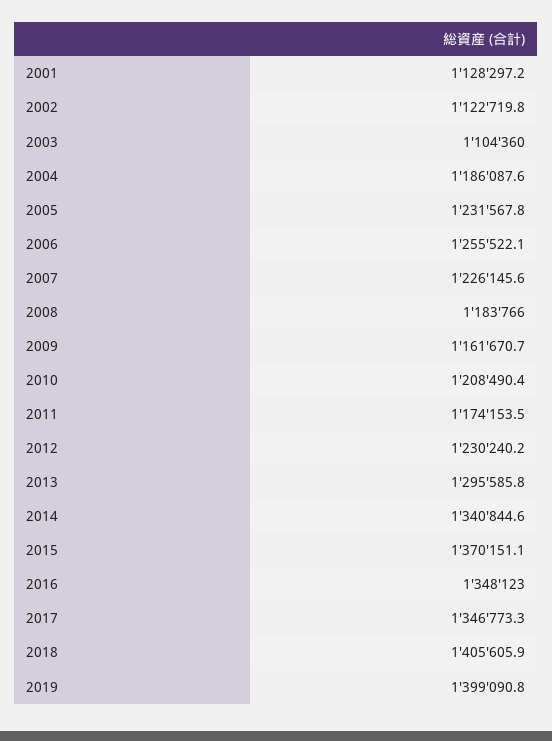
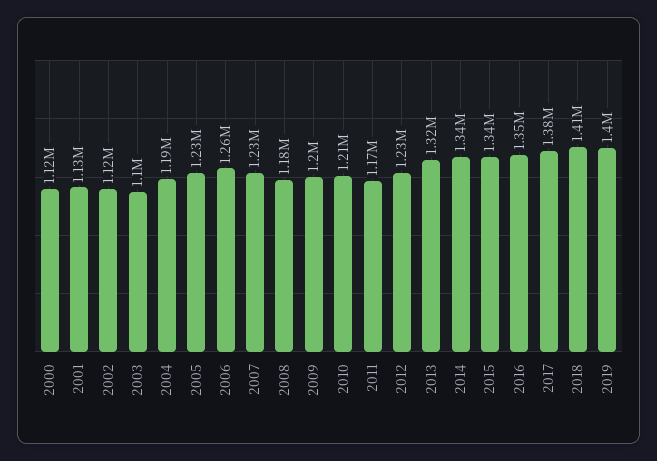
2009: 1161670.7 -> 1200000
2013: 1295585.8 -> 1320000
2015: 1370151.1 -> 1340000
2017: 1346773.3 -> 1380000
2000: none -> 1120000

